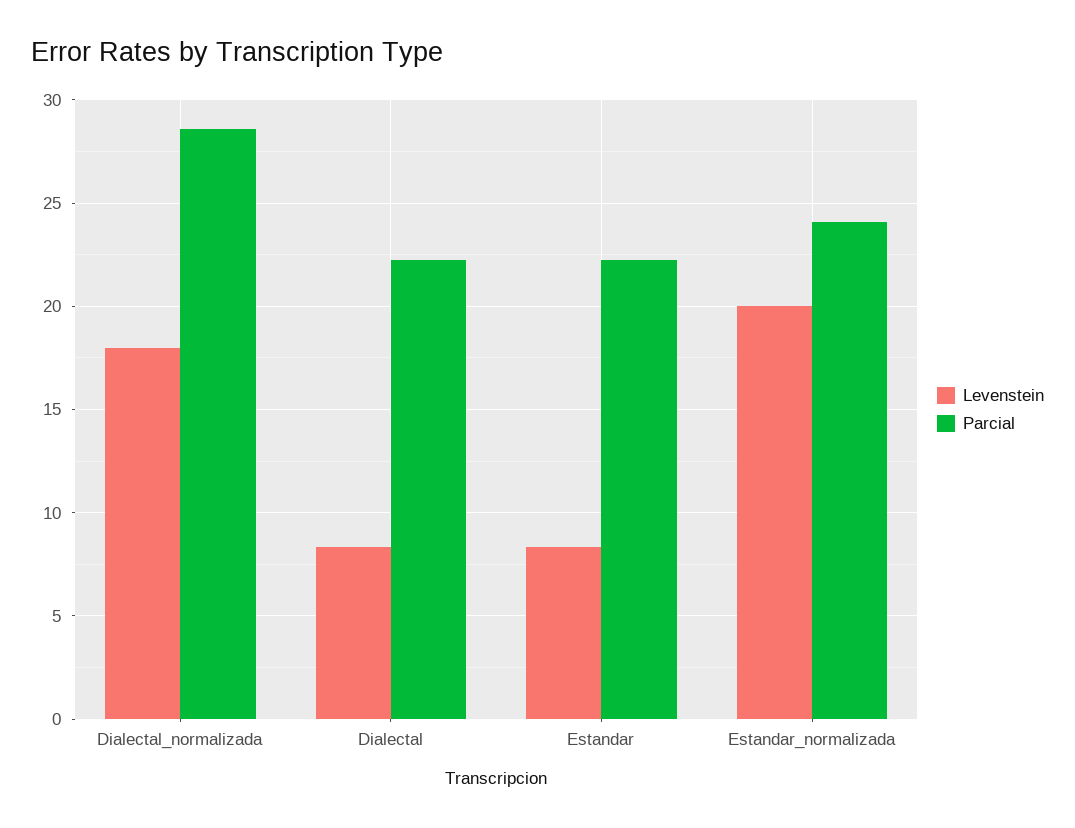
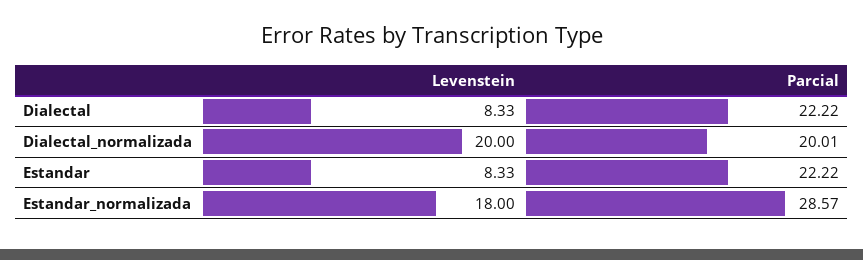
Levenstein, Dialectal_normalizada: 18 -> 20
Parcial, Dialectal_normalizada: 28.5 -> 20.01
Levenstein, Estandar_normalizada: 20 -> 18
Parcial, Estandar_normalizada: 24 -> 28.57

